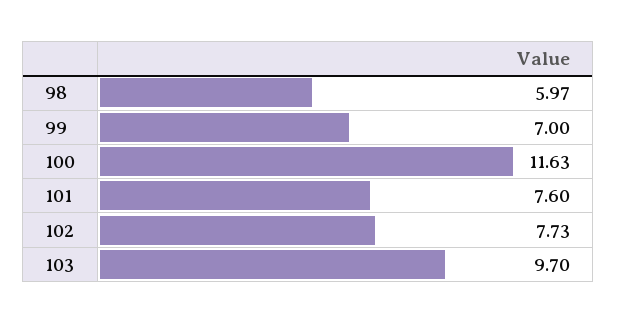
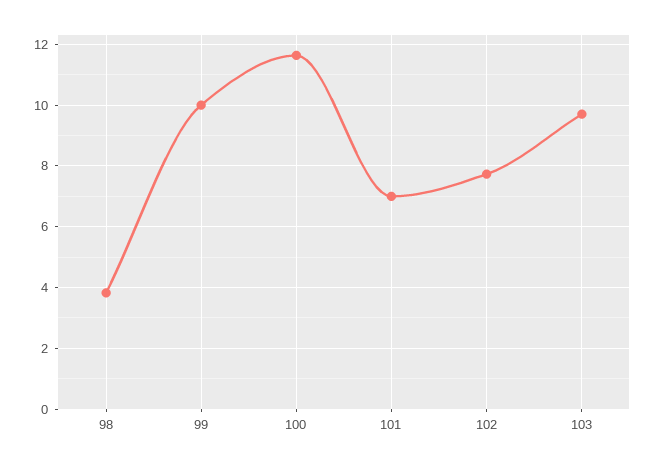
98: 5.97 -> 3.8
99: 7 -> 10
101: 7.6 -> 7

